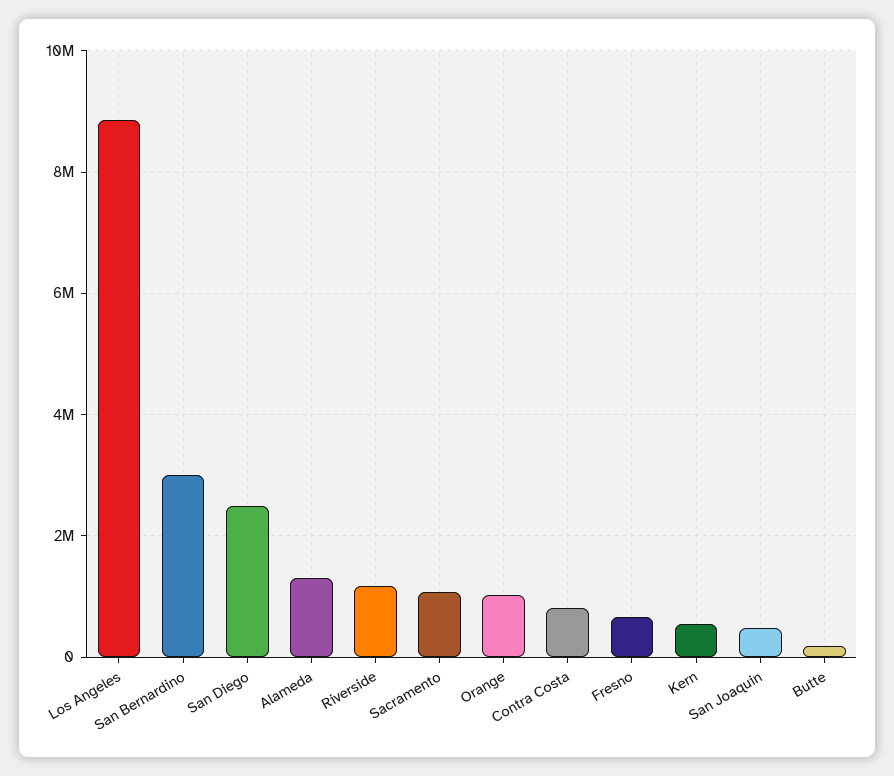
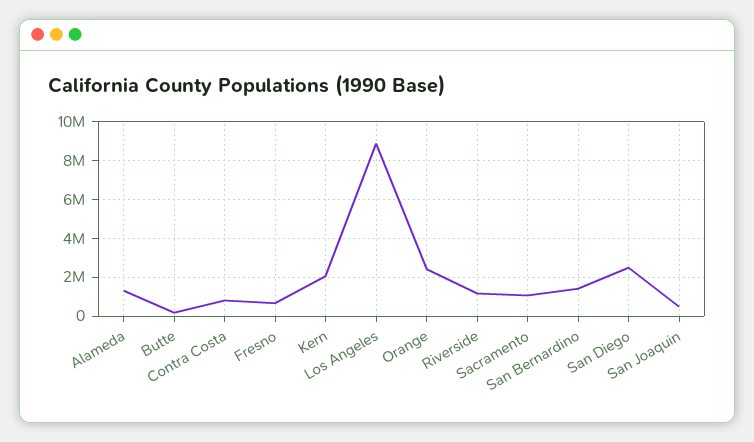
San Bernardino: 3000000 -> 1500000
Orange: 1000000 -> 2500000
Kern: 600000 -> 2000000

